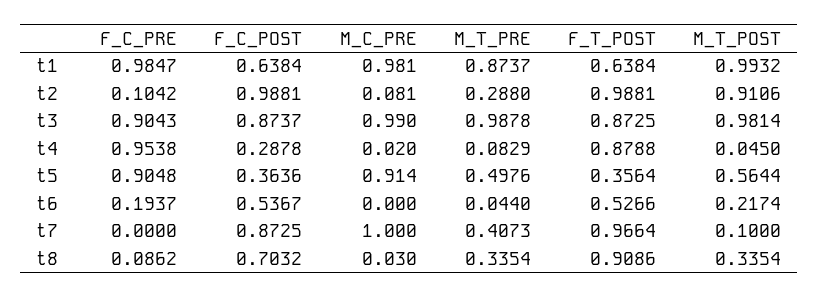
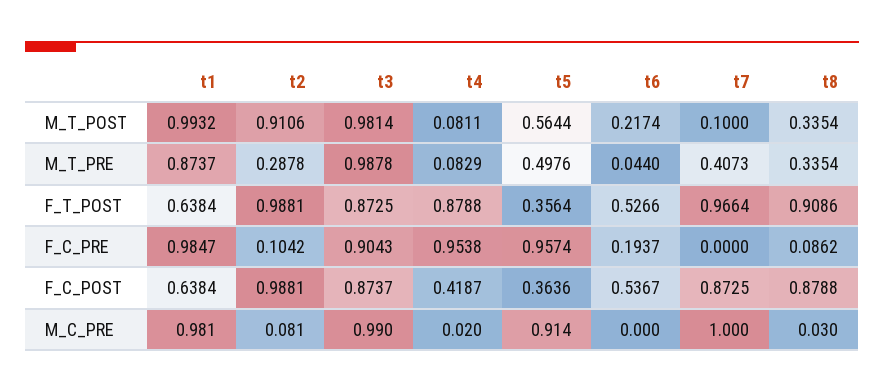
M_T_PRE, t2: 0.288 -> 0.2878
F_C_POST, t4: 0.2878 -> 0.4187
M_T_POST, t4: 0.045 -> 0.0811
F_C_PRE, t5: 0.9048 -> 0.9574
F_C_POST, t8: 0.7032 -> 0.8788

